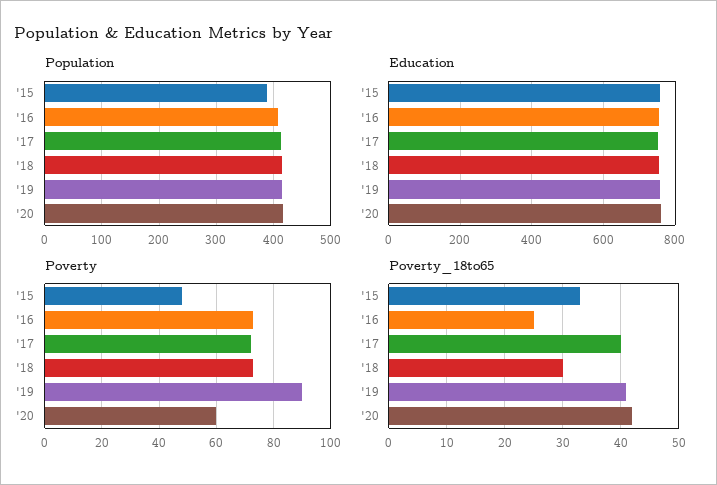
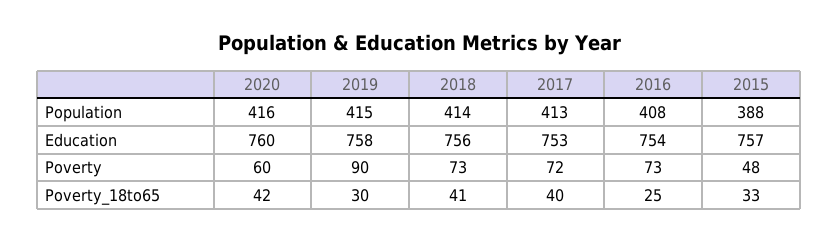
Poverty_18to65, '18: 30 -> 41
Poverty_18to65, '19: 40 -> 30

